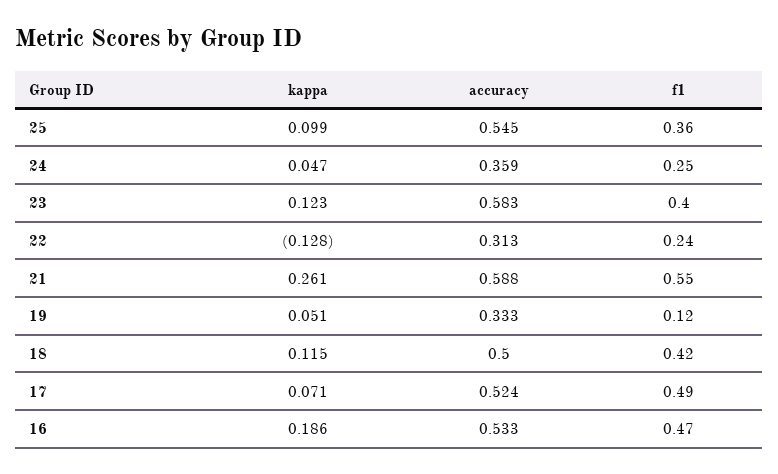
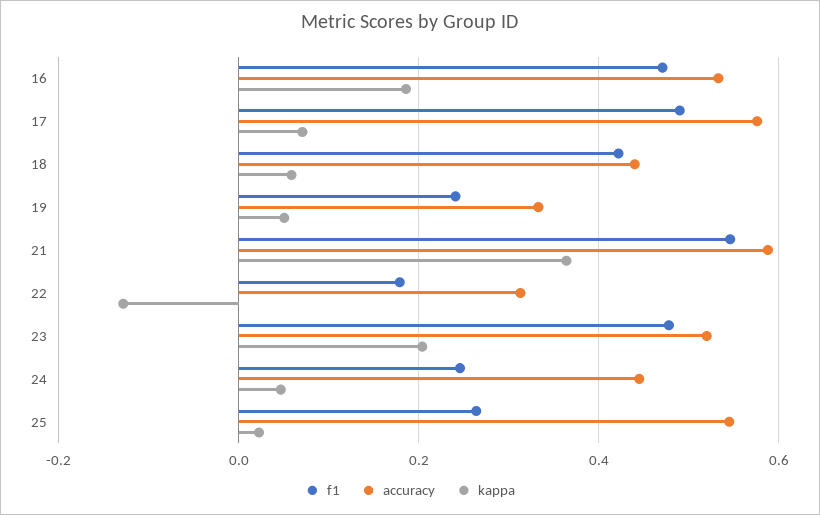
kappa, 25: 0.099 -> 0.02
f1, 25: 0.36 -> 0.26
accuracy, 24: 0.359 -> 0.44
kappa, 23: 0.123 -> 0.2
accuracy, 23: 0.583 -> 0.52
f1, 23: 0.4 -> 0.48
f1, 22: 0.24 -> 0.18
kappa, 21: 0.261 -> 0.36
f1, 19: 0.12 -> 0.24
kappa, 18: 0.115 -> 0.06
accuracy, 18: 0.5 -> 0.44
accuracy, 17: 0.524 -> 0.58

